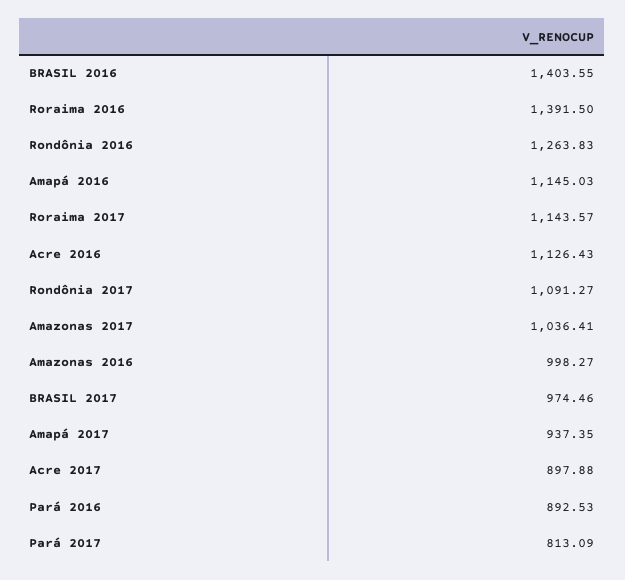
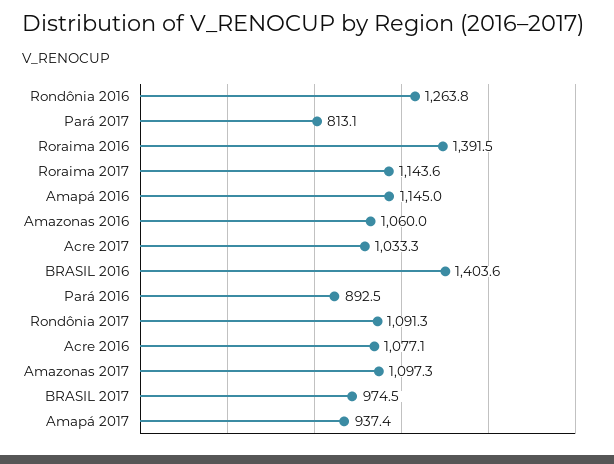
Acre 2016: 1126.43 -> 1077.1
Amazonas 2017: 1036.41 -> 1097.3
Amazonas 2016: 998.27 -> 1060
Acre 2017: 897.88 -> 1033.3

